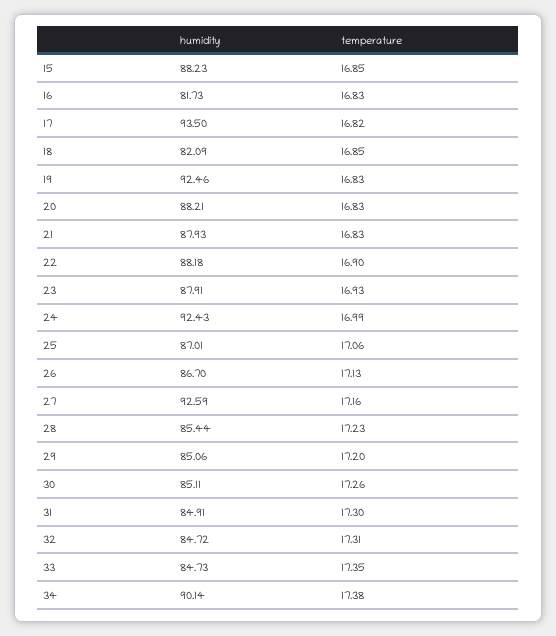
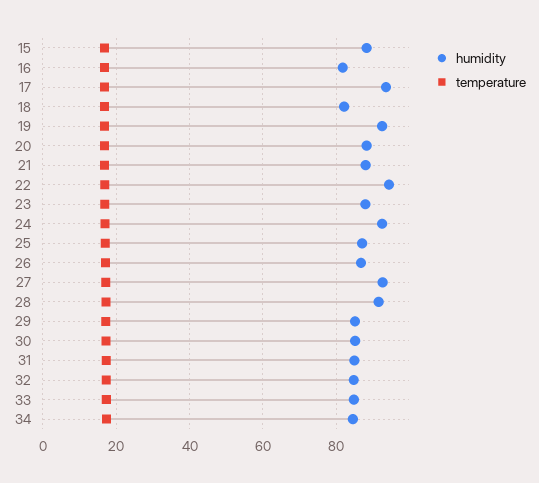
humidity, 22: 88.18 -> 94
humidity, 28: 85.44 -> 92
humidity, 34: 90.14 -> 84

